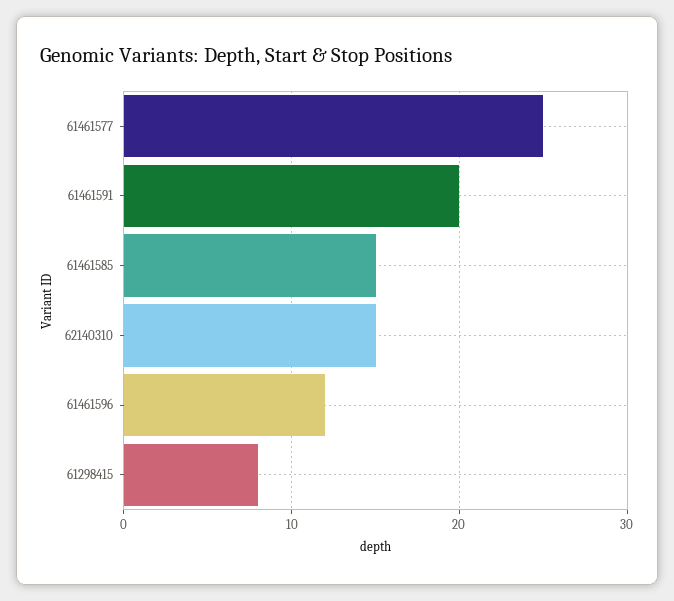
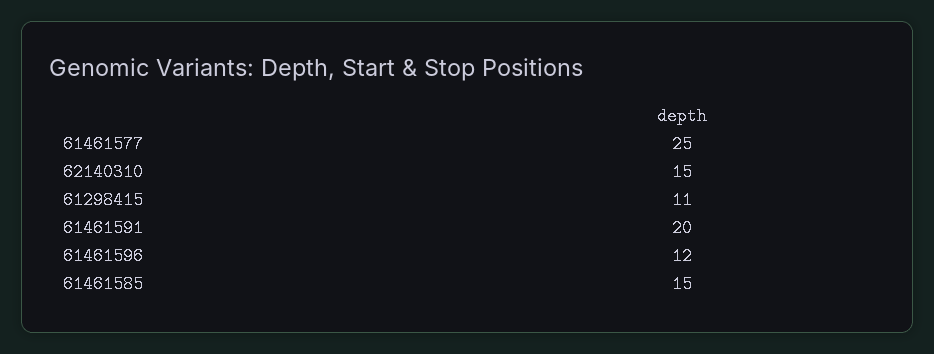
61298415: 8 -> 11

